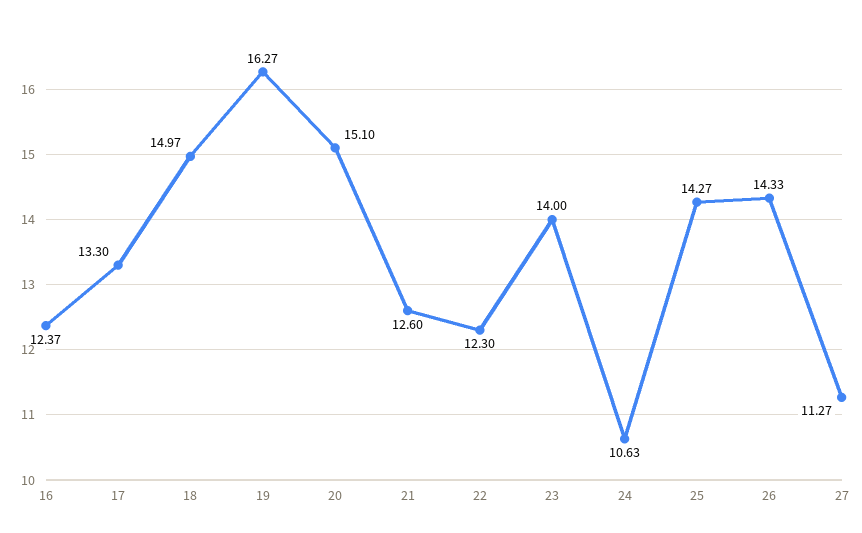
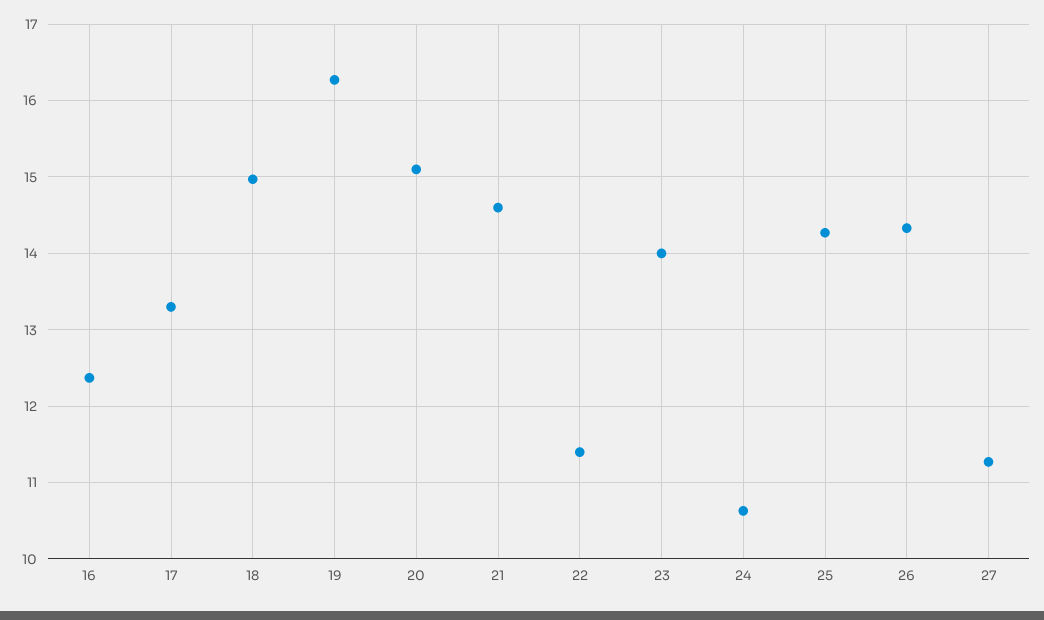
21: 12.6 -> 14.6
22: 12.3 -> 11.4

